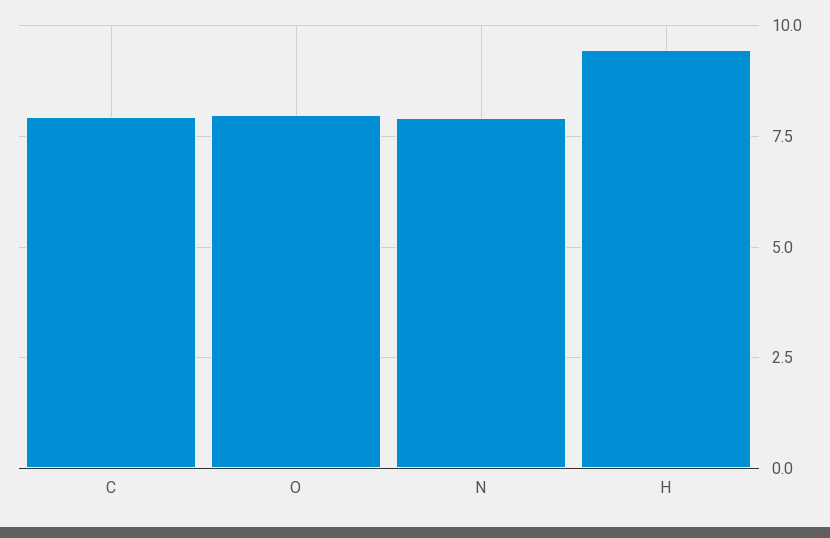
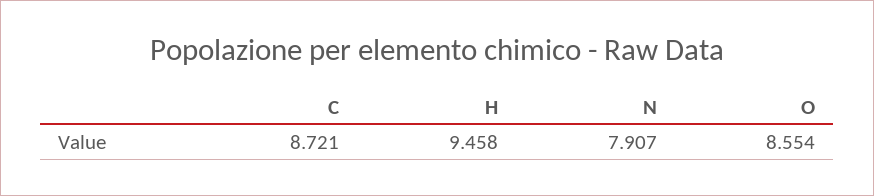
C: 8 -> 8.721
O: 8 -> 8.554

